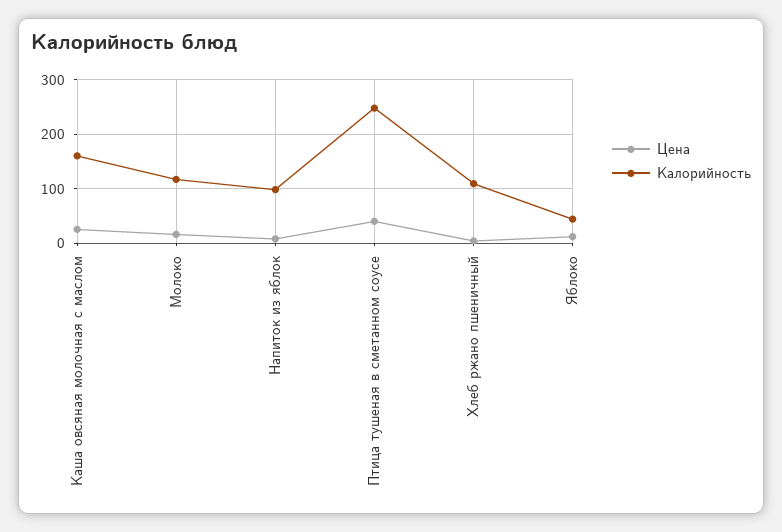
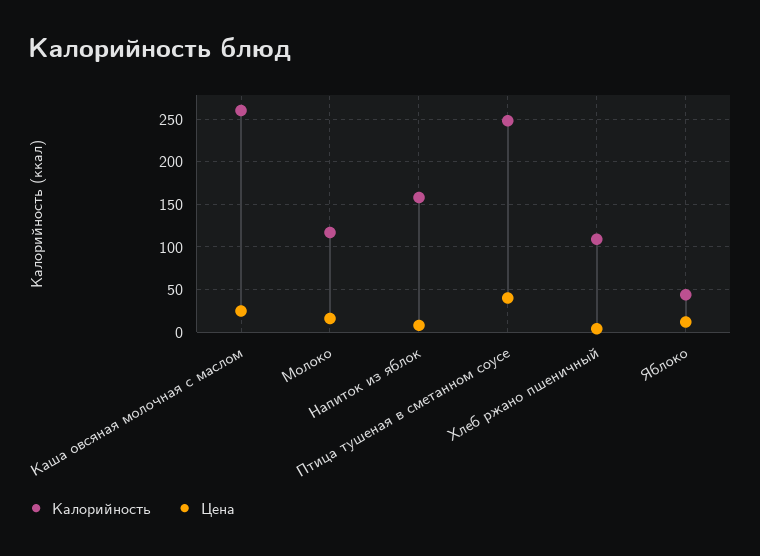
Калорийность, Каша овсяная молочная с маслом: 160 -> 260
Калорийность, Напиток из яблок: 100 -> 160

